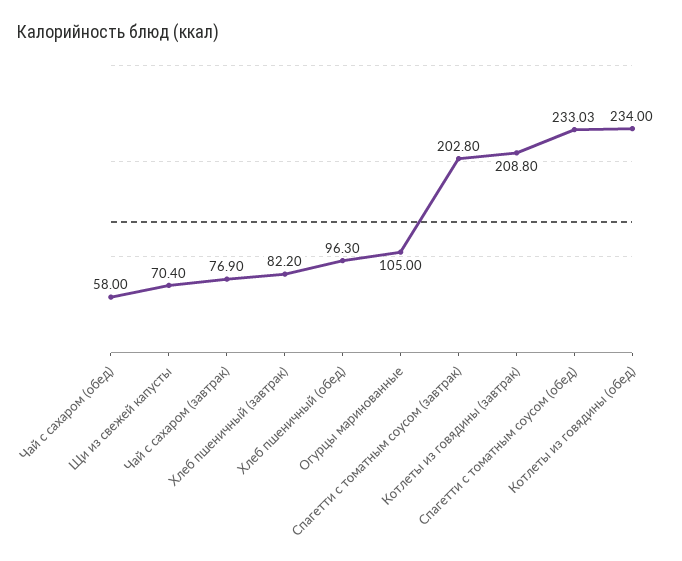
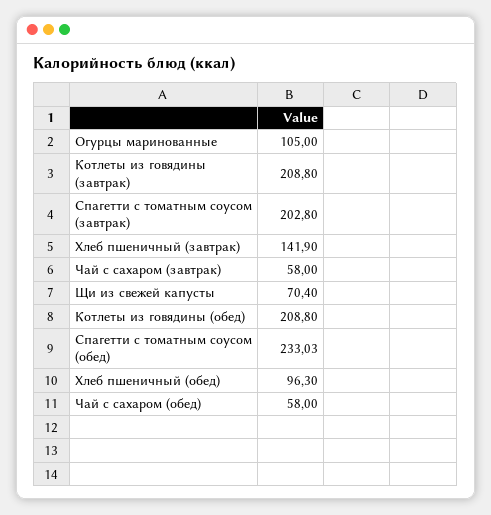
Чай с сахаром (завтрак): 76.9 -> 58
Хлеб пшеничный (завтрак): 82.2 -> 141.9
Котлеты из говядины (обед): 234 -> 208.8

